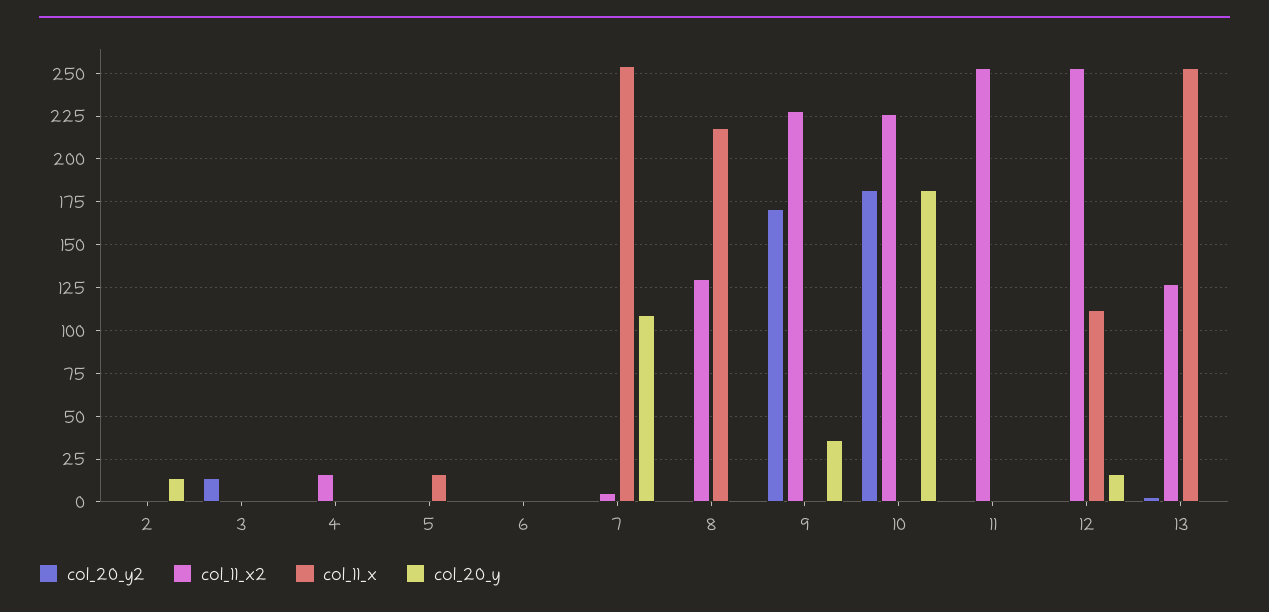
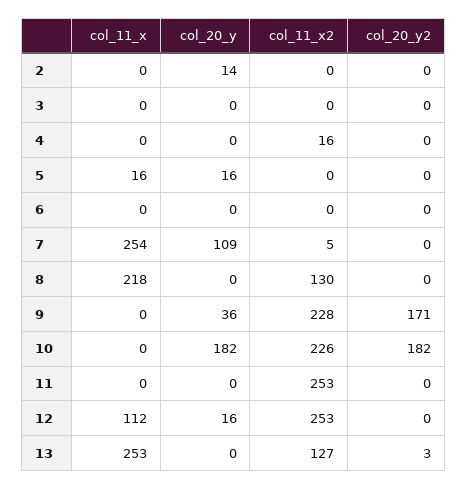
col_20_y2, 3: 15 -> 0
col_20_y, 5: 0 -> 16

